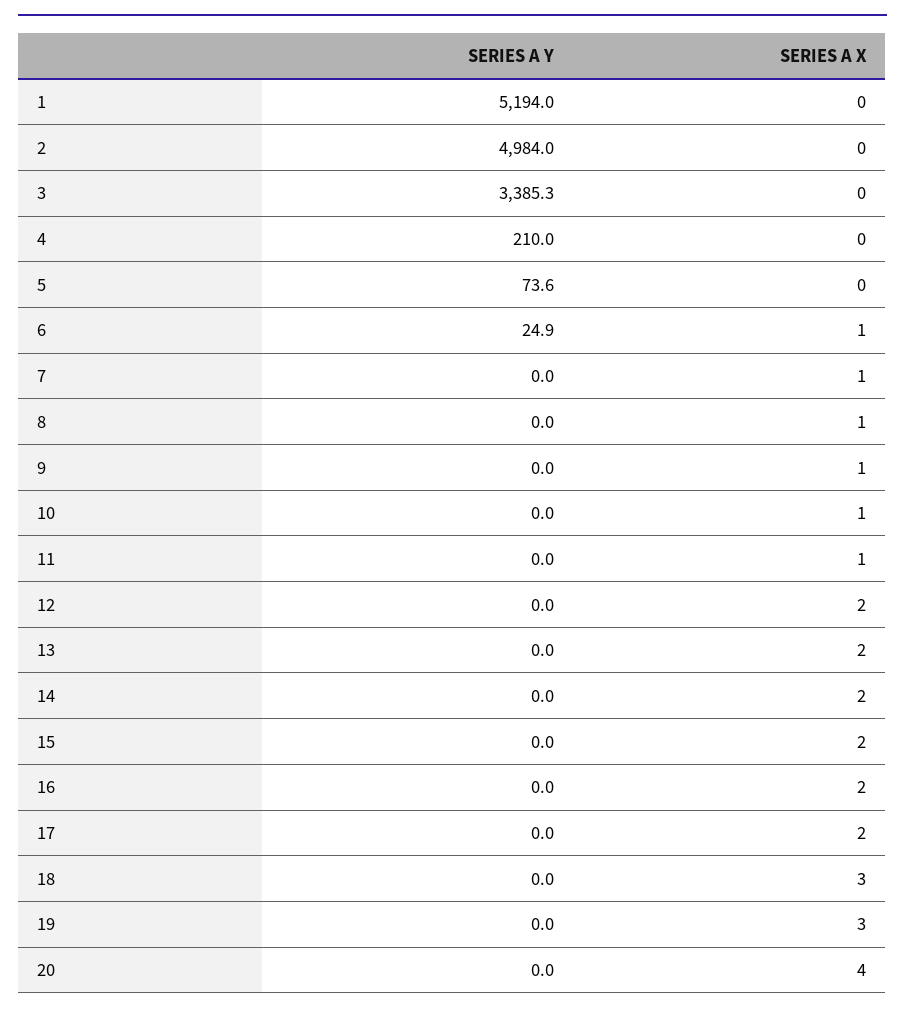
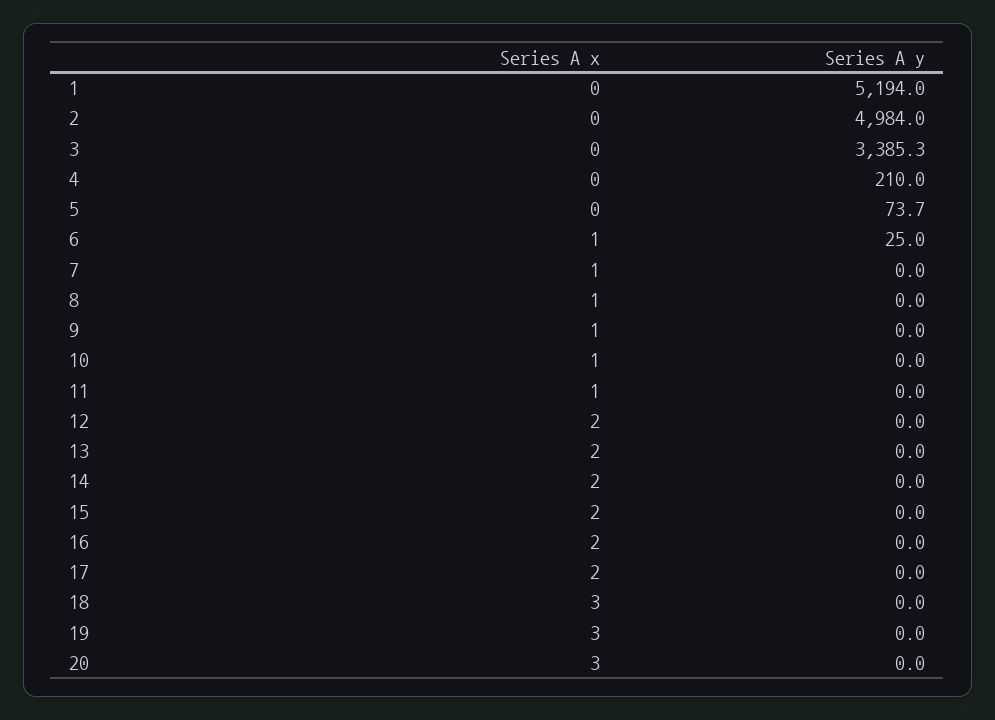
SERIES A Y, 5: 73.6 -> 73.7
SERIES A Y, 6: 24.9 -> 25
SERIES A X, 20: 4 -> 3

